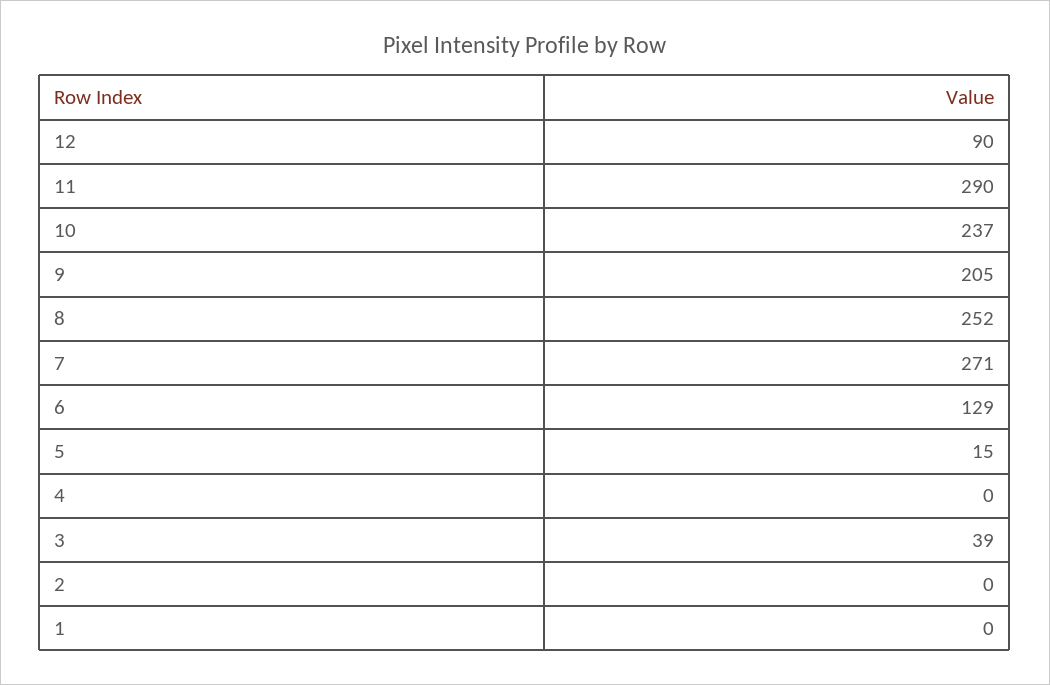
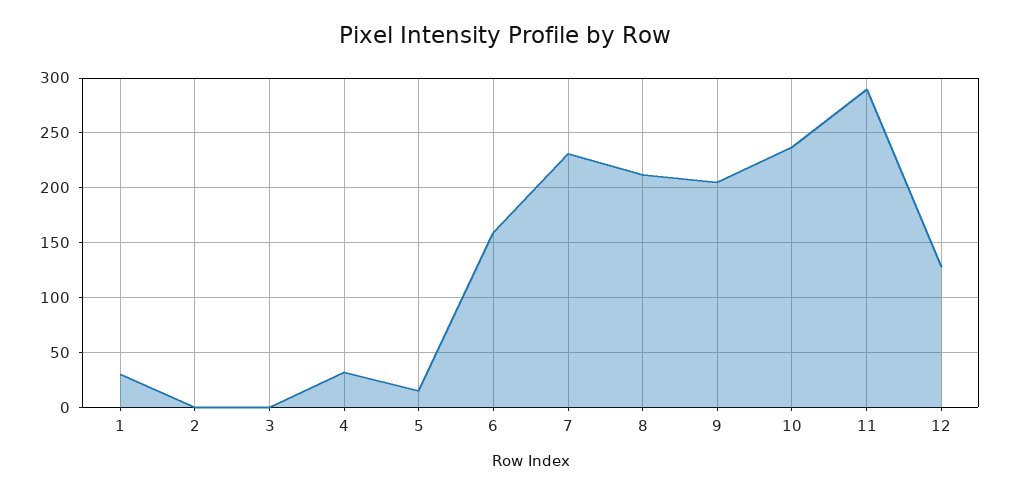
12: 90 -> 130
8: 252 -> 210
7: 271 -> 230
6: 129 -> 160
4: 0 -> 30
3: 39 -> 0
1: 0 -> 30

